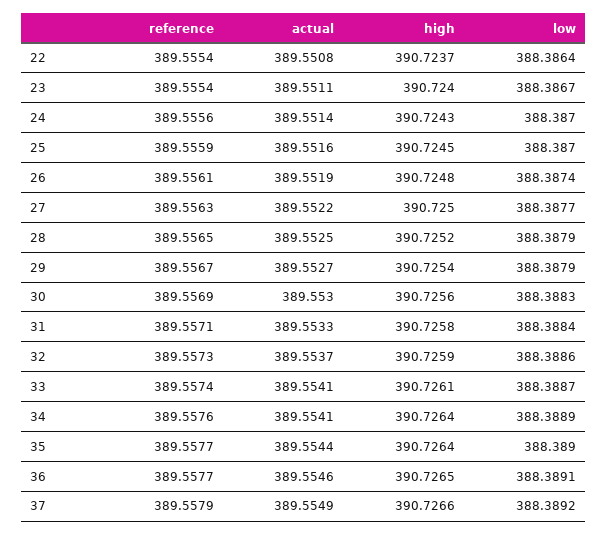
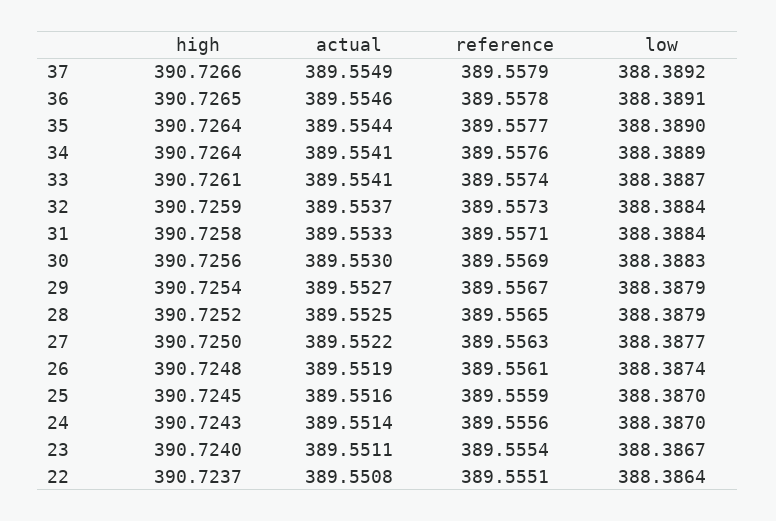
reference, 22: 389.5554 -> 389.5551
low, 32: 388.3886 -> 388.3884
reference, 36: 389.5577 -> 389.5578

